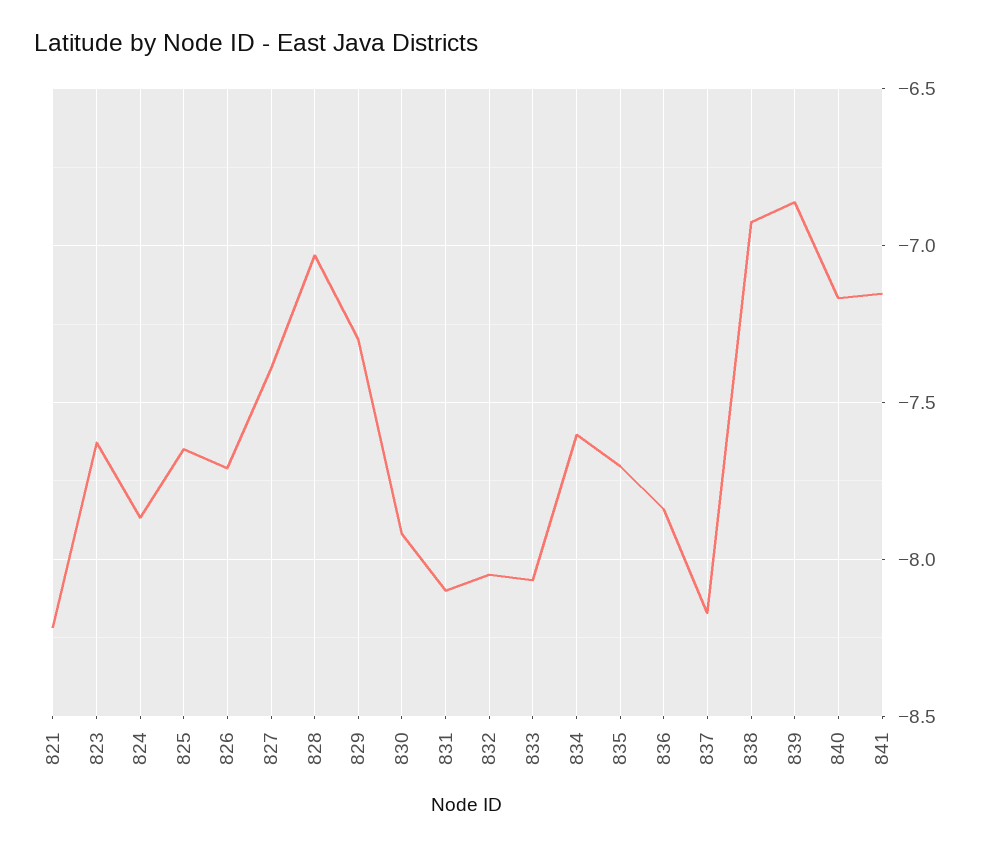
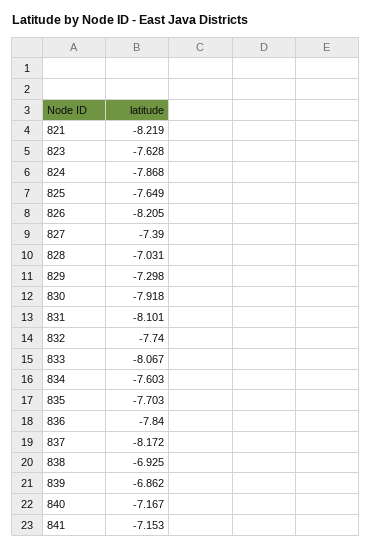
826: -7.7 -> -8.205
832: -8.05 -> -7.74

